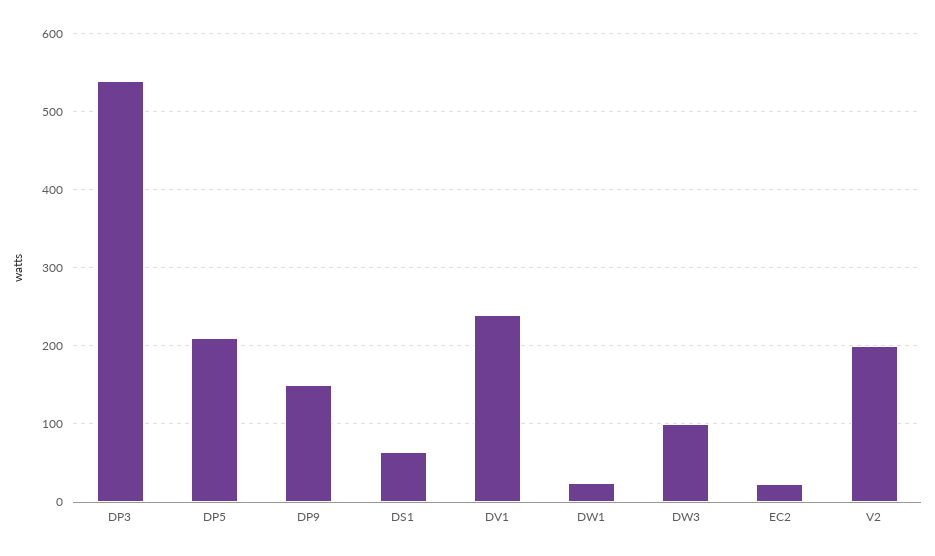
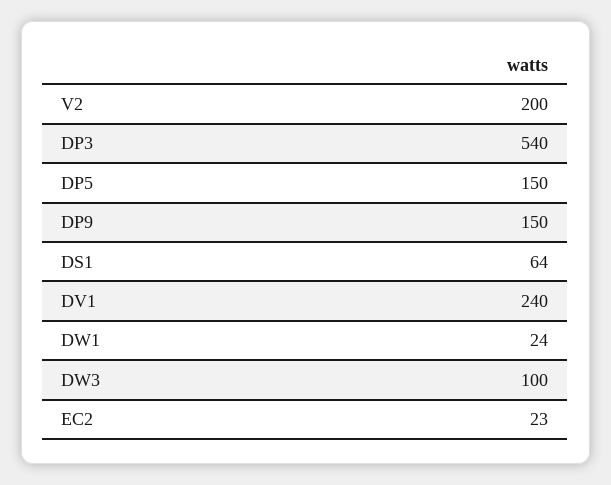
DP5: 210 -> 150

